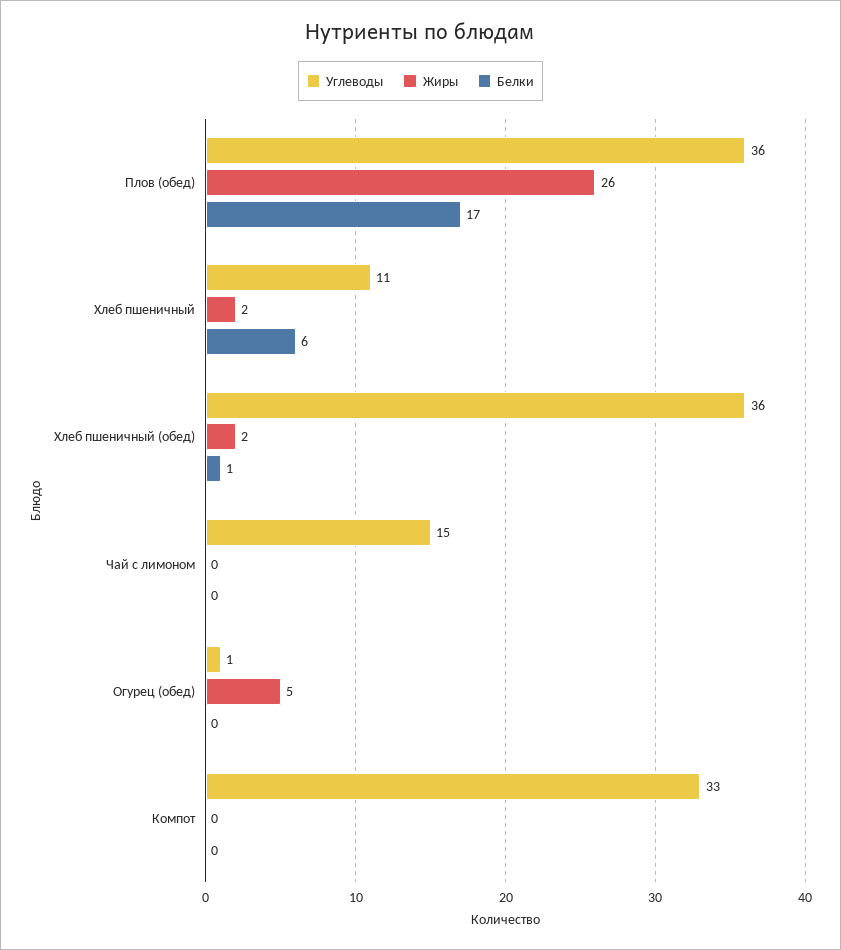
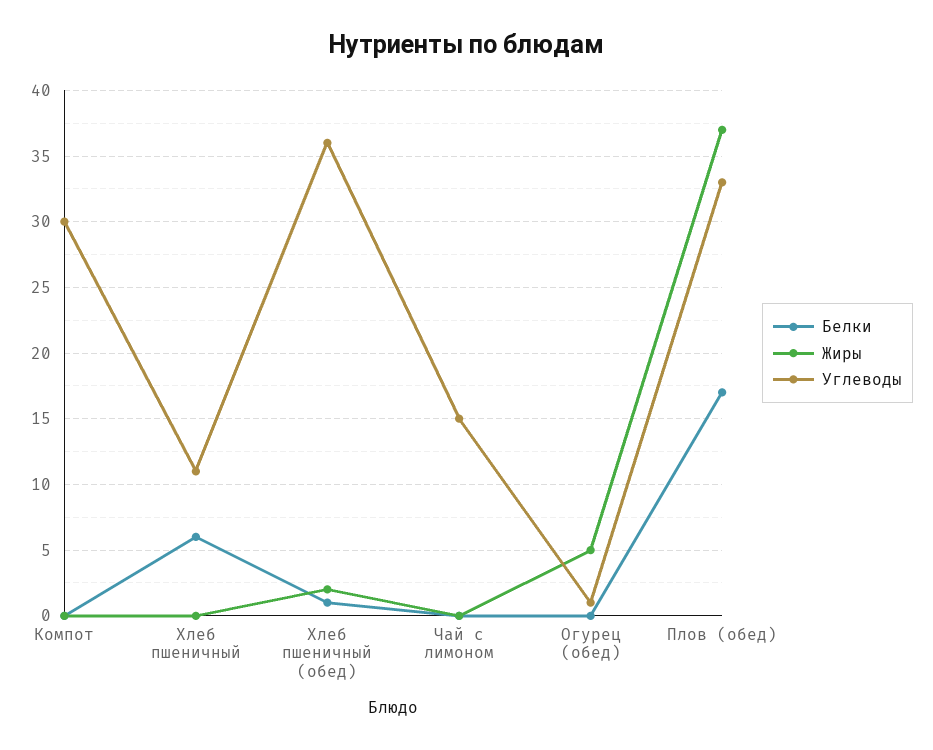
Углеводы, Плов (обед): 36 -> 33
Жиры, Плов (обед): 26 -> 37
Жиры, Хлеб пшеничный: 2 -> 0
Углеводы, Компот: 33 -> 30

